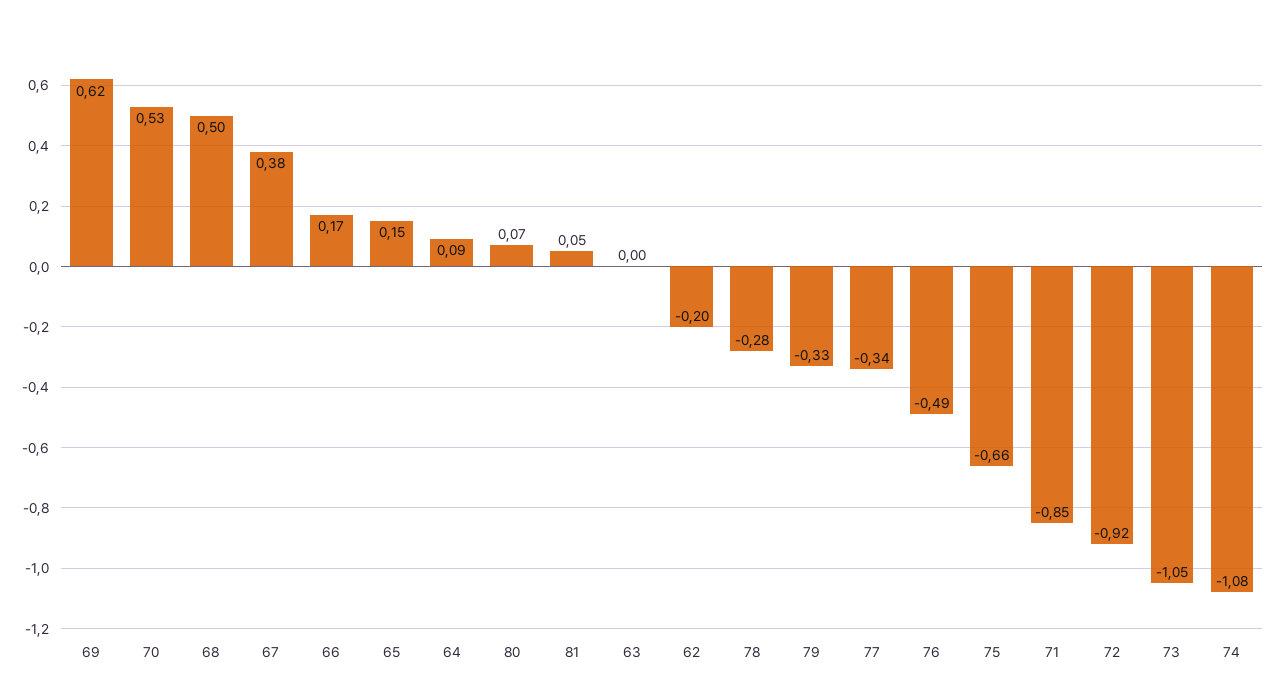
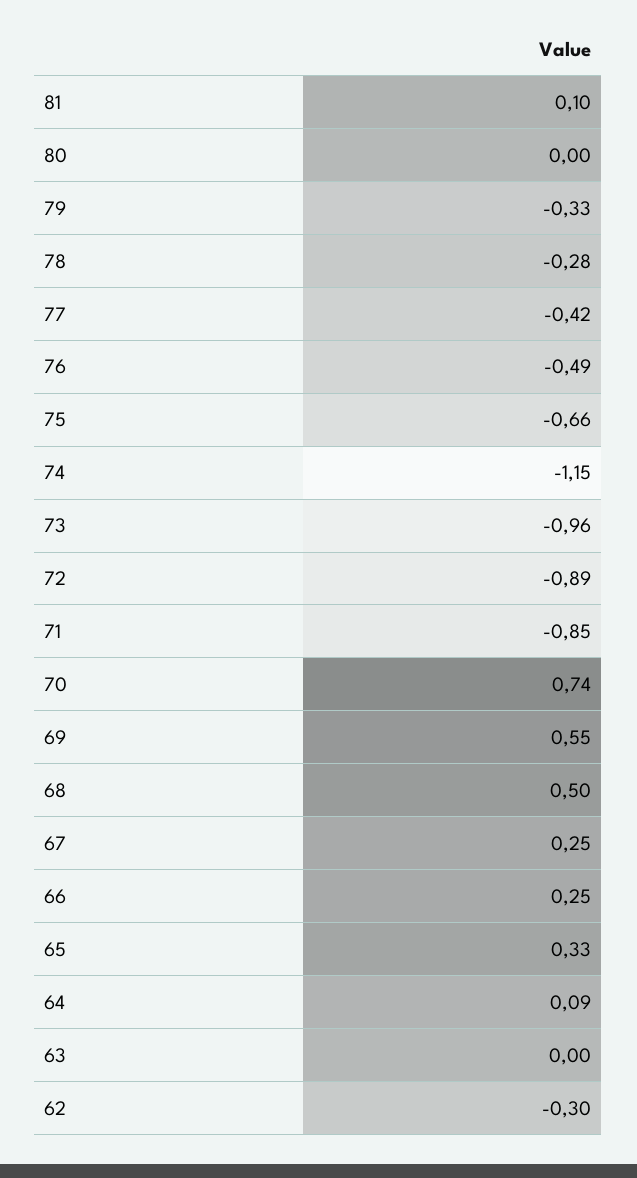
69: 0.62 -> 0.55
70: 0.53 -> 0.74
67: 0.38 -> 0.25
66: 0.17 -> 0.25
65: 0.15 -> 0.33
80: 0.07 -> 0
81: 0.05 -> 0.1
62: -0.2 -> -0.3
77: -0.34 -> -0.42
72: -0.92 -> -0.89
73: -1.05 -> -0.96
74: -1.08 -> -1.15

